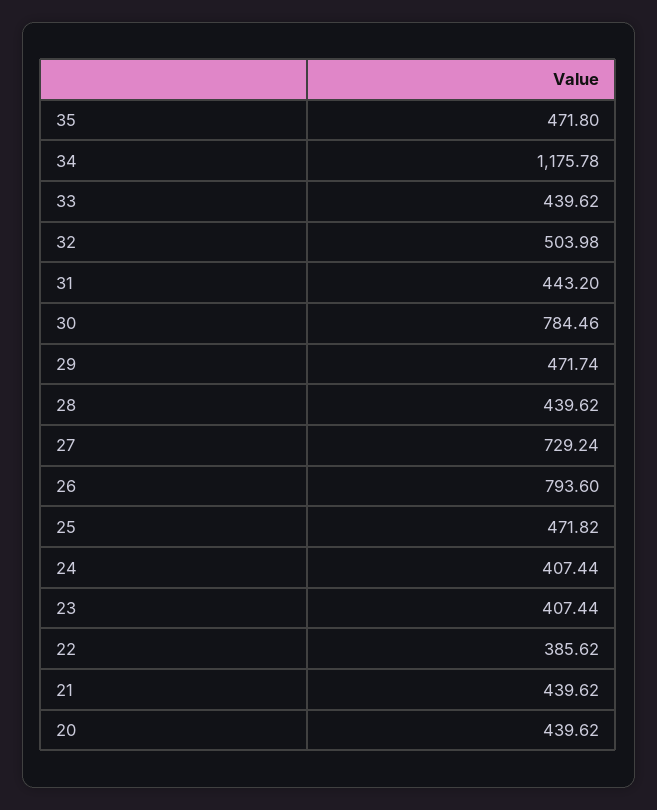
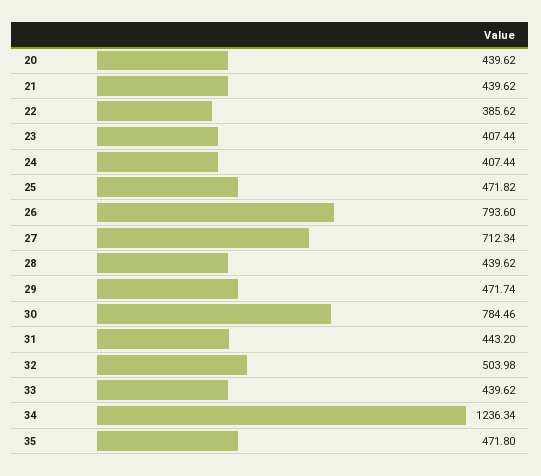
34: 1175.78 -> 1236.34
27: 729.24 -> 712.34

